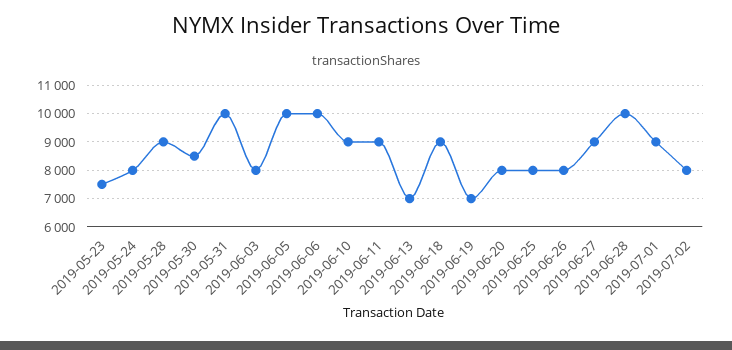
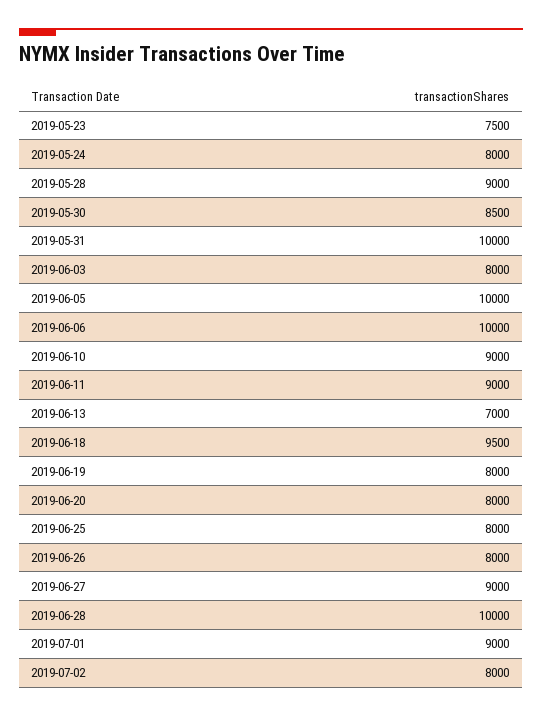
2019-06-18: 9000 -> 9500
2019-06-19: 7000 -> 8000

